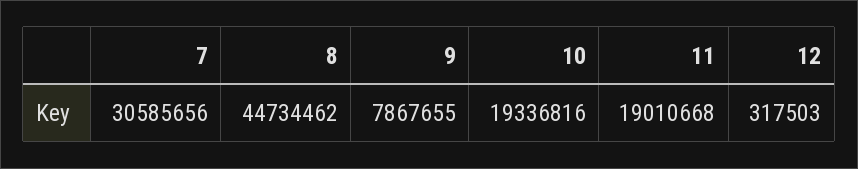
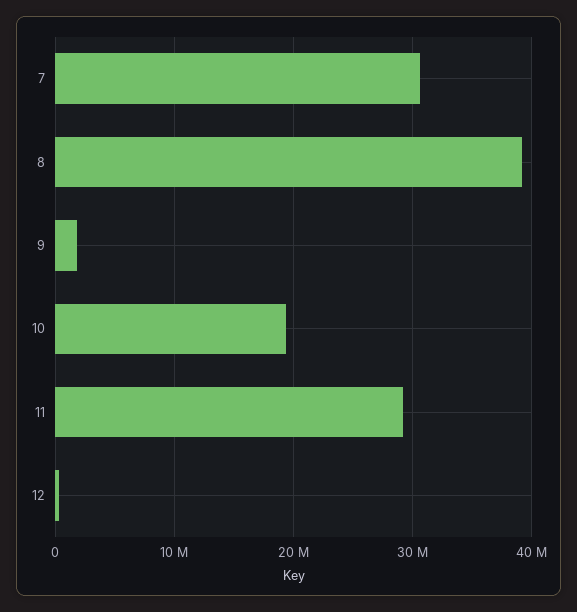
8: 44734462 -> 39000000
9: 7867655 -> 2000000
11: 19010668 -> 29000000

